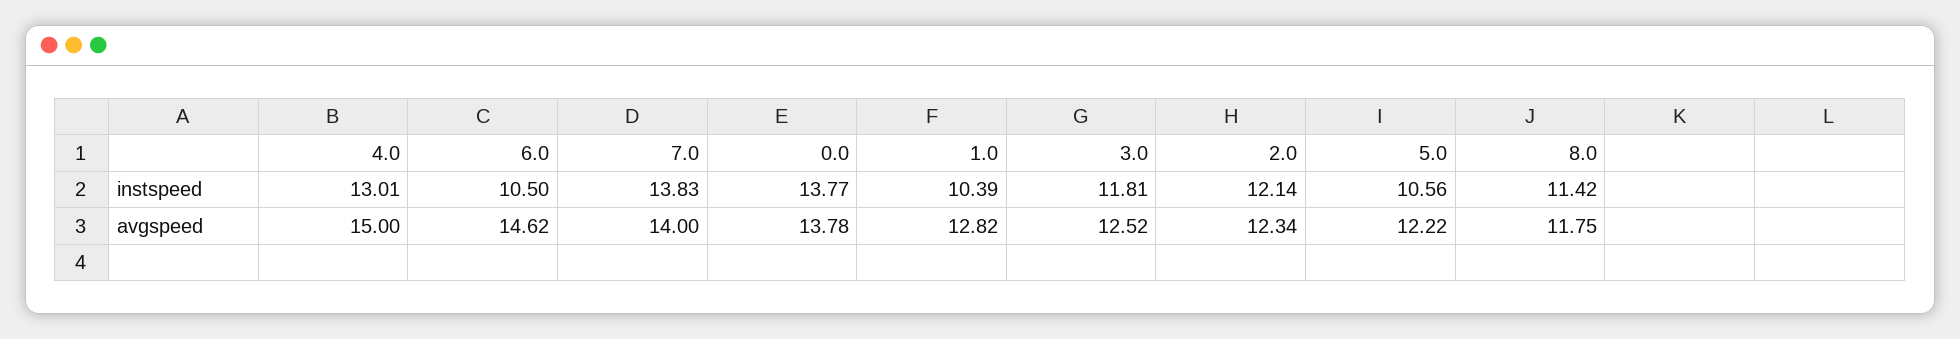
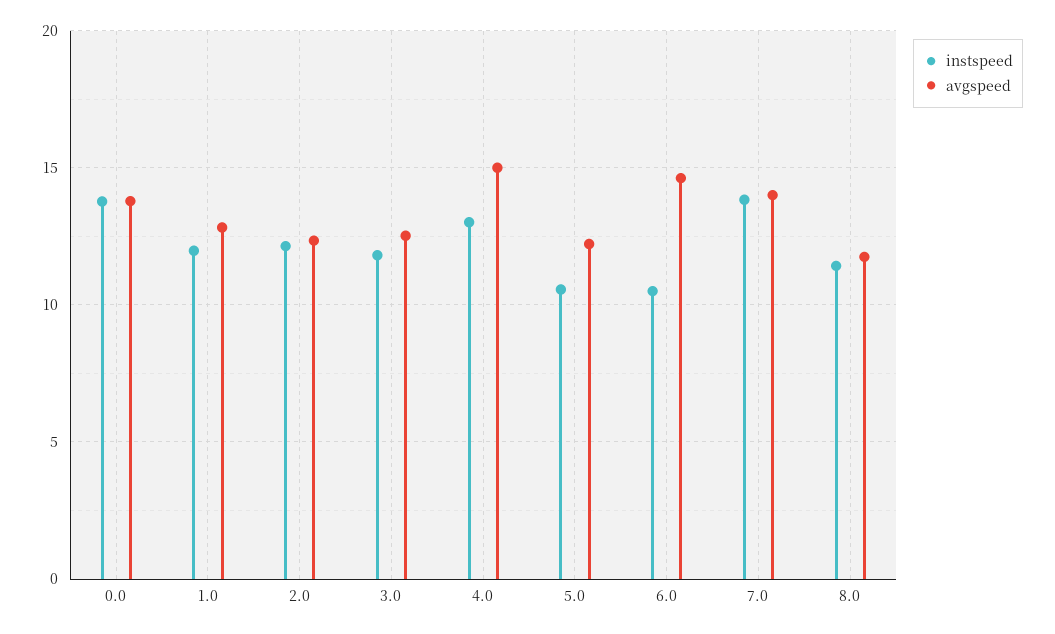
instspeed, 1.0: 10.39 -> 12

